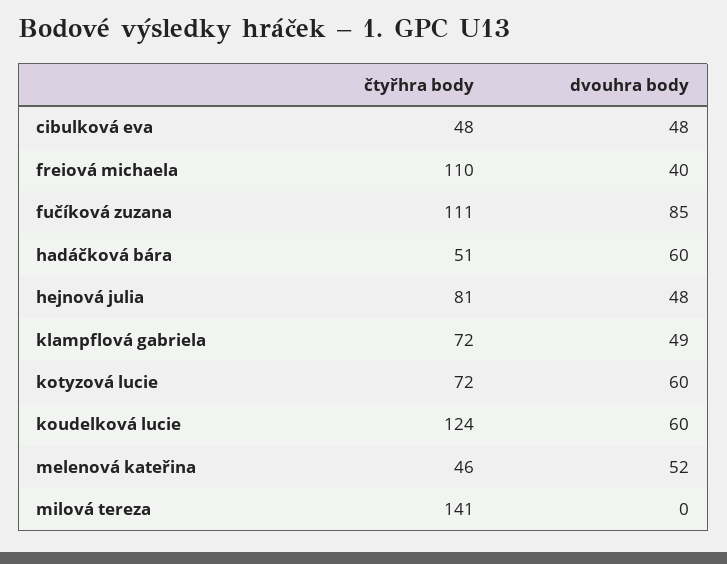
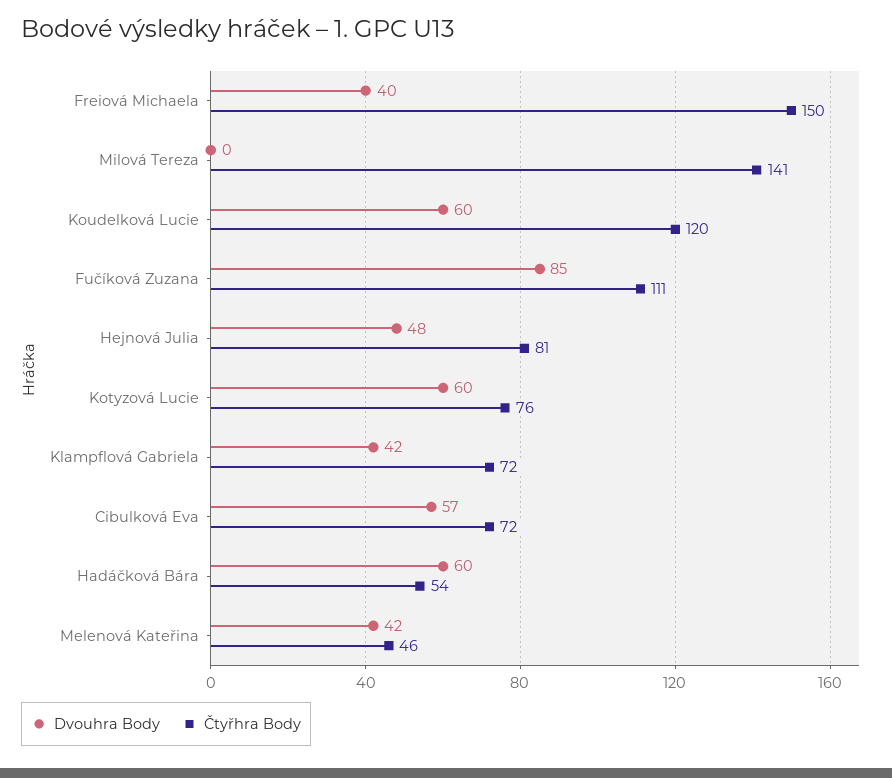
čtyřhra body, cibulková eva: 48 -> 72
dvouhra body, cibulková eva: 48 -> 57
čtyřhra body, freiová michaela: 110 -> 150
čtyřhra body, hadáčková bára: 51 -> 54
dvouhra body, klampflová gabriela: 49 -> 42
čtyřhra body, kotyzová lucie: 72 -> 76
čtyřhra body, koudelková lucie: 124 -> 120
dvouhra body, melenová kateřina: 52 -> 42

